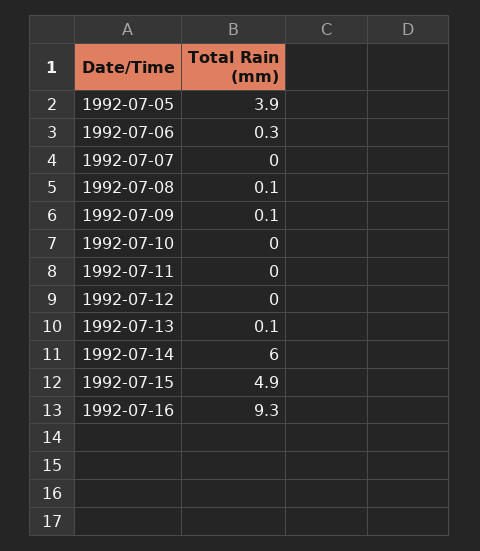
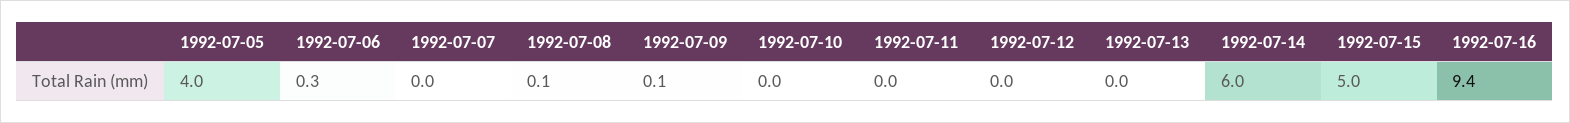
1992-07-05: 3.9 -> 4
1992-07-13: 0.1 -> 0
1992-07-15: 4.9 -> 5
1992-07-16: 9.3 -> 9.4

